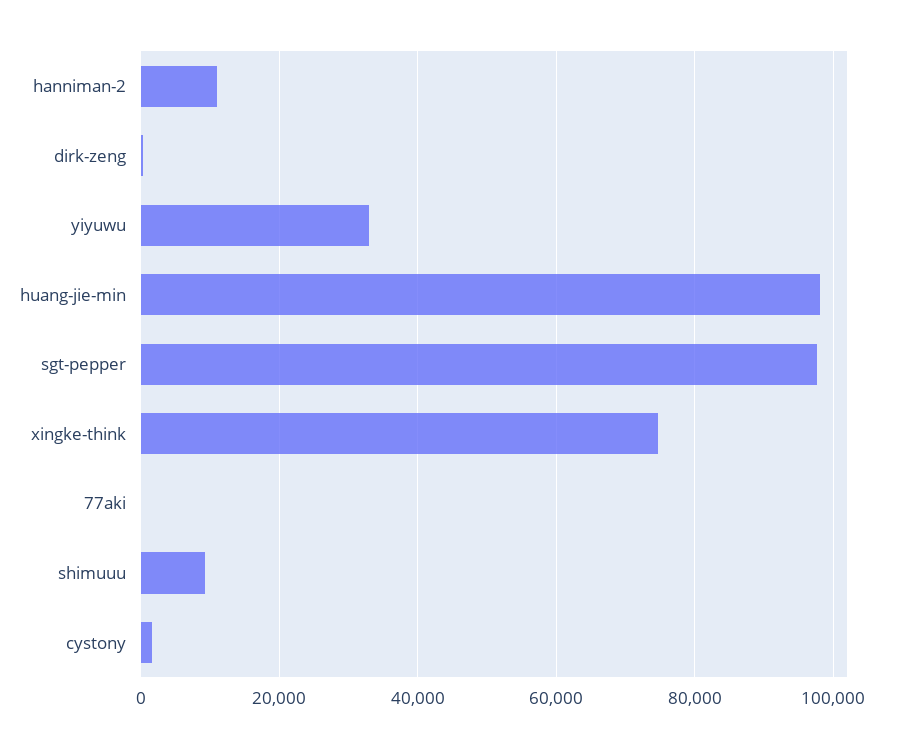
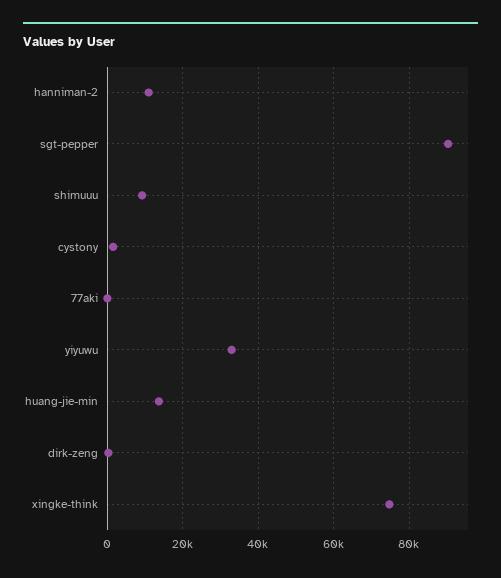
huang-jie-min: 98000 -> 14000
sgt-pepper: 98000 -> 90000

